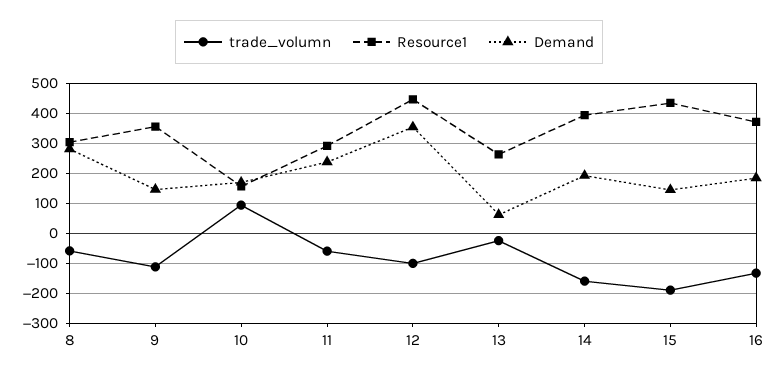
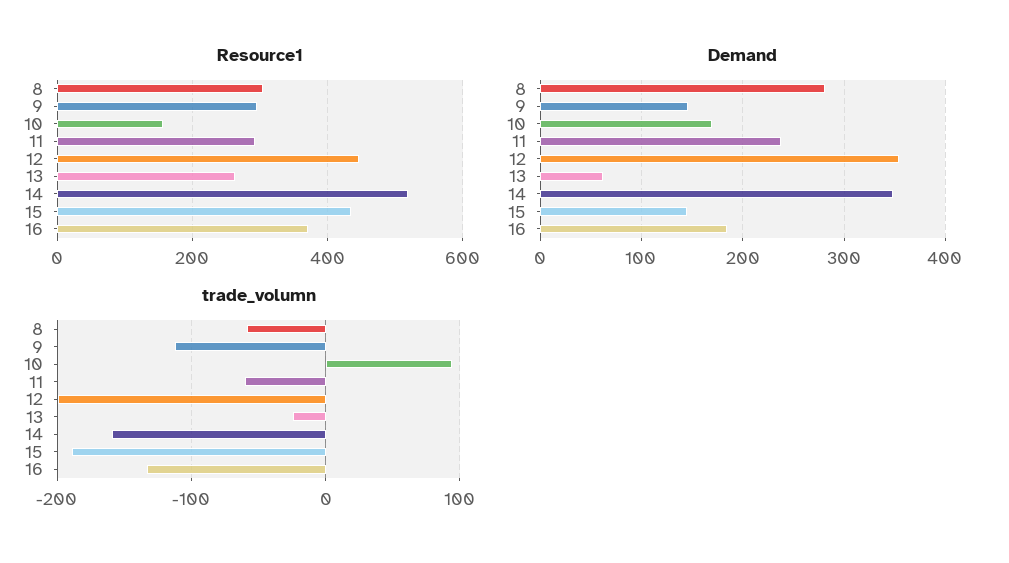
Resource1, 9: 350 -> 300
trade_volumn, 12: -100 -> -200
Resource1, 14: 400 -> 520
Demand, 14: 200 -> 350

